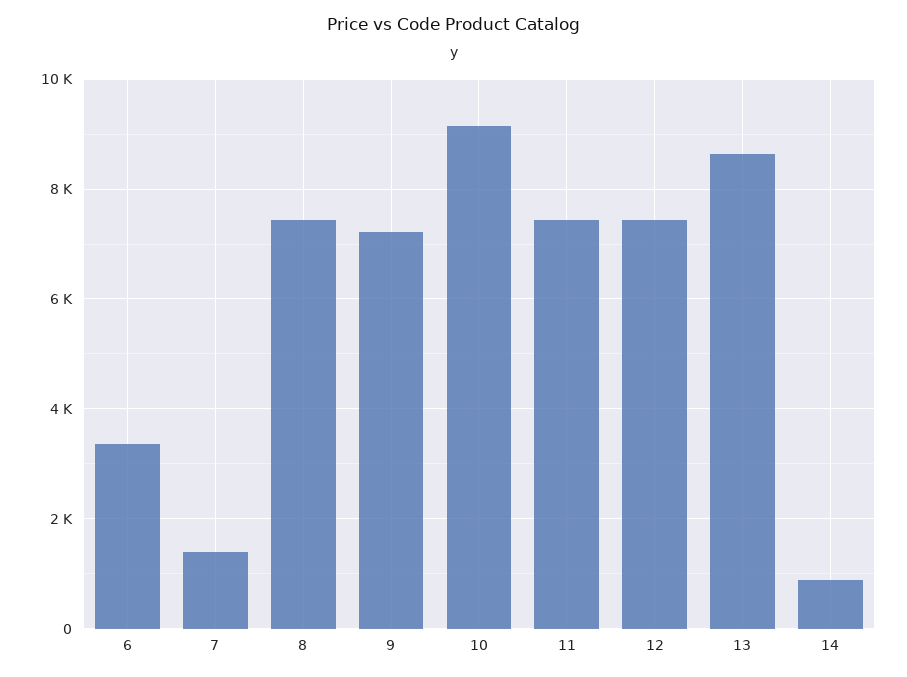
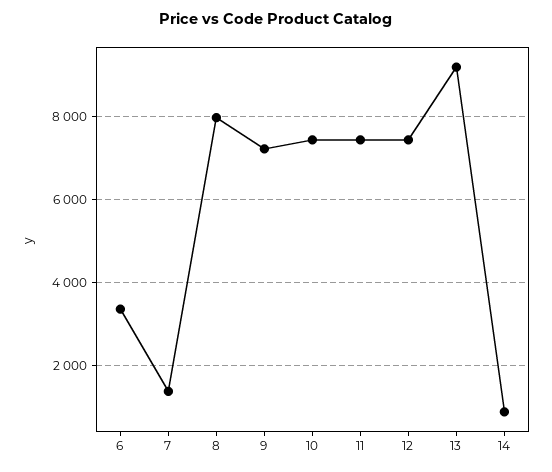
8: 7400 -> 8000
10: 9200 -> 7400
13: 8600 -> 9200

